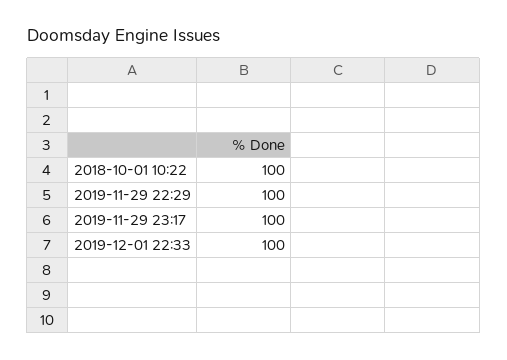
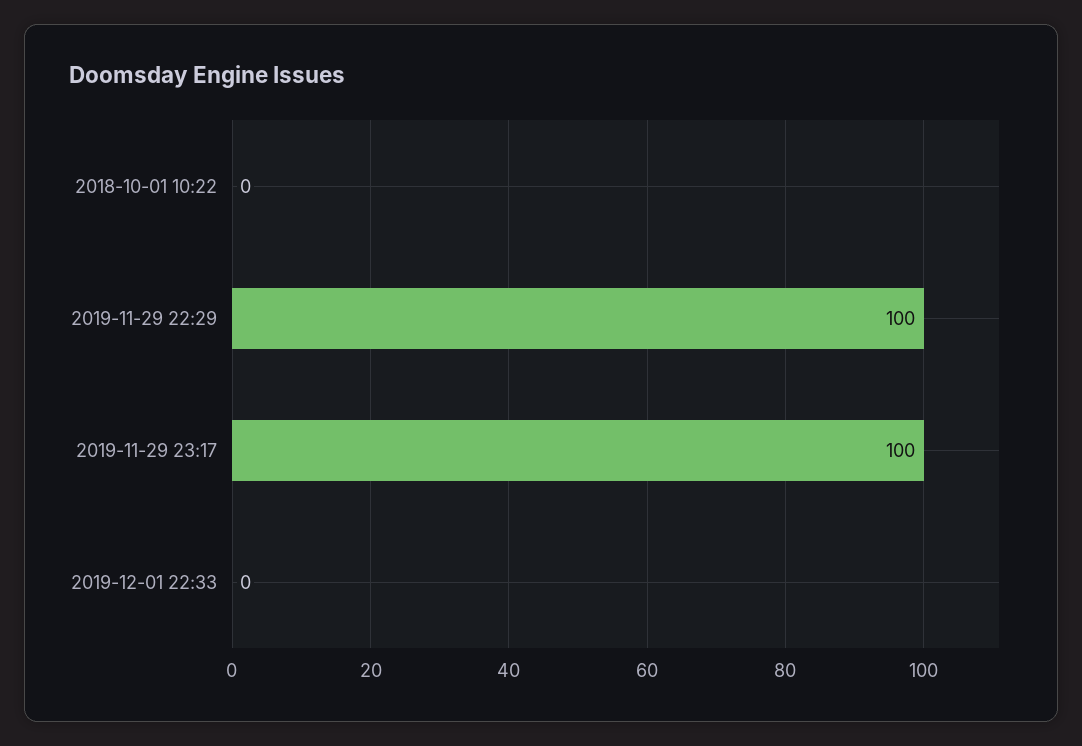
2018-10-01 10:22: 100 -> 0
2019-12-01 22:33: 100 -> 0

